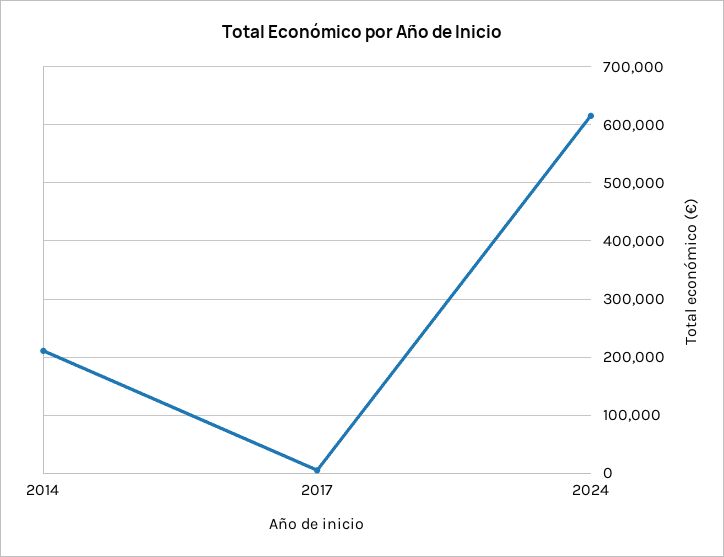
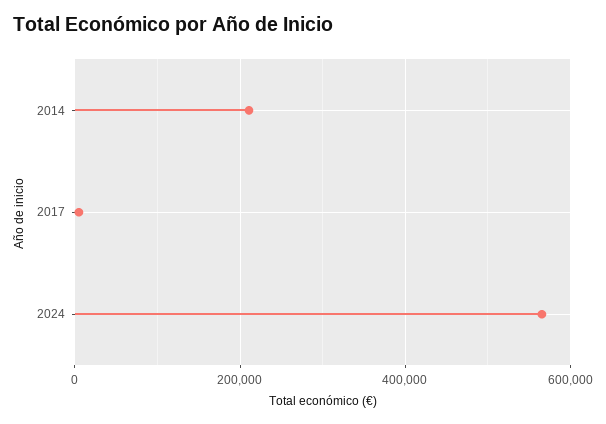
2024: 620000 -> 560000

